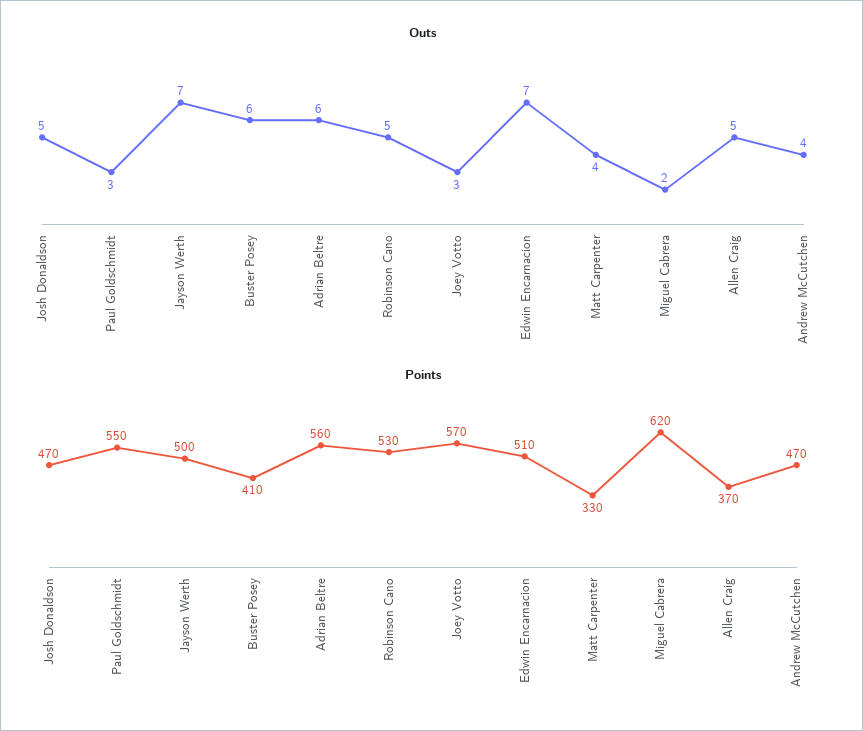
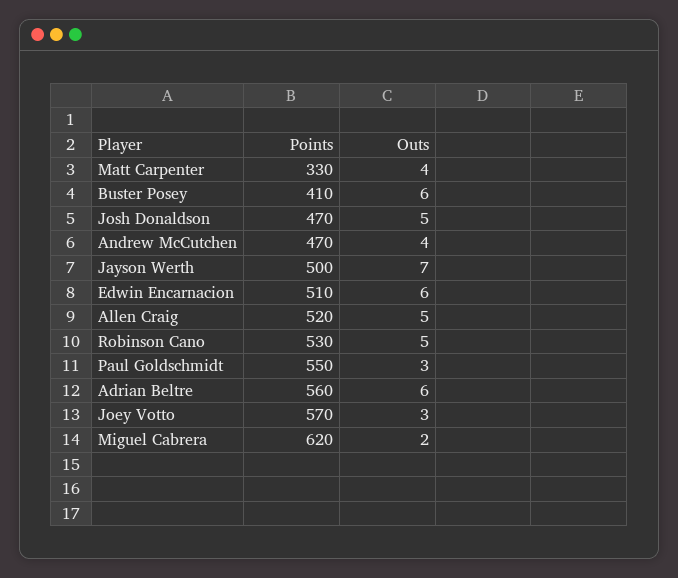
Outs, Edwin Encarnacion: 7 -> 6
Points, Allen Craig: 370 -> 520

